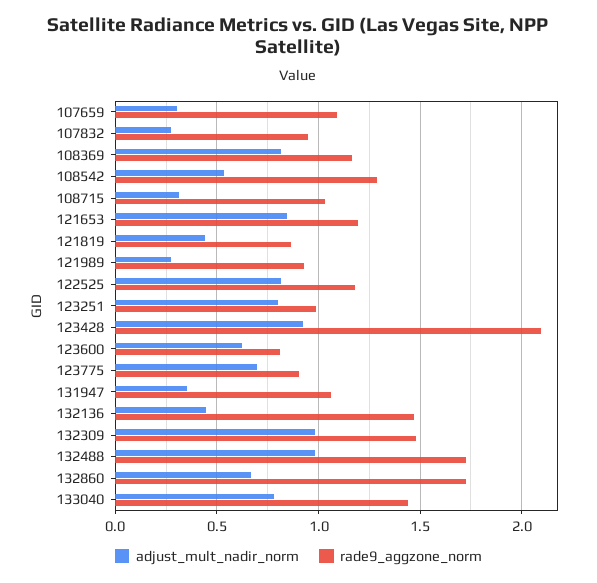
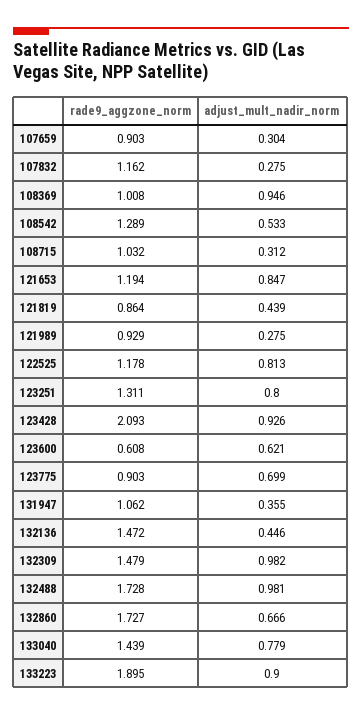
rade9_aggzone_norm, 107659: 1.1 -> 0.903
rade9_aggzone_norm, 107832: 0.95 -> 1.162
adjust_mult_nadir_norm, 108369: 0.8 -> 0.946
rade9_aggzone_norm, 108369: 1.15 -> 1.008
rade9_aggzone_norm, 123251: 1 -> 1.311
rade9_aggzone_norm, 123600: 0.8 -> 0.608
rade9_aggzone_norm, 133223: none -> 1.895
adjust_mult_nadir_norm, 133223: none -> 0.9

